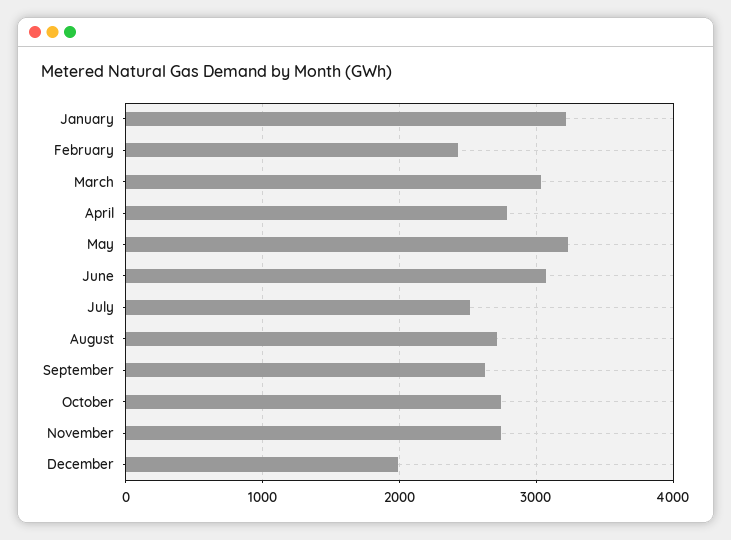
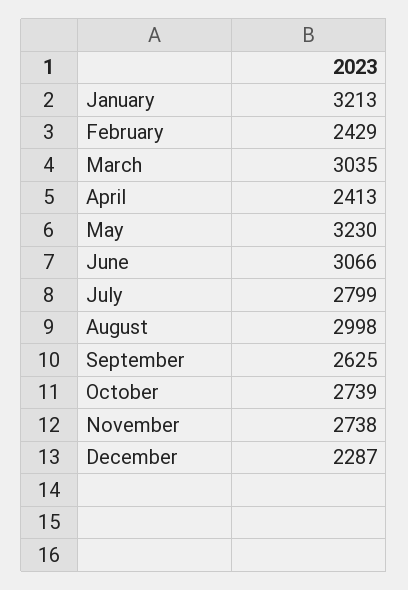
April: 2800 -> 2413
July: 2500 -> 2799
August: 2700 -> 2998
December: 2000 -> 2287

